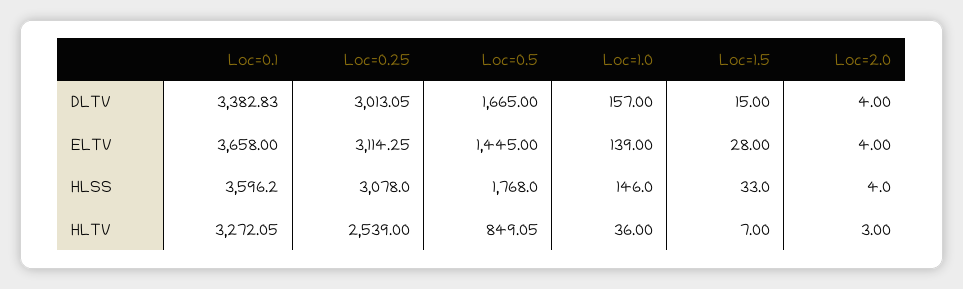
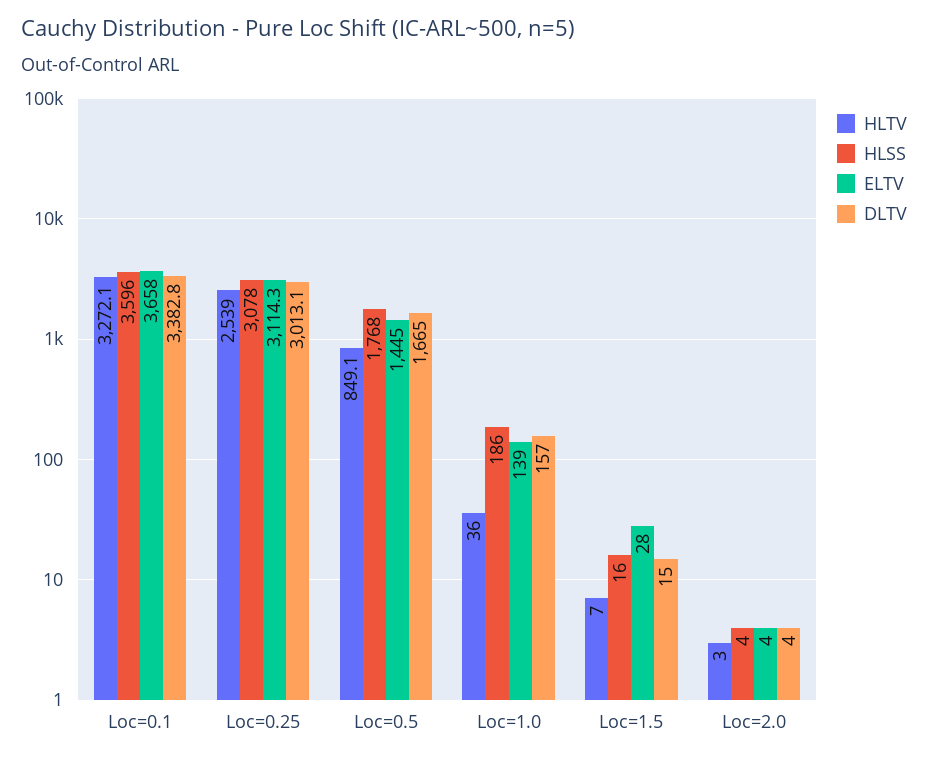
HLSS, Loc=1.0: 146 -> 186
HLSS, Loc=1.5: 33 -> 16

